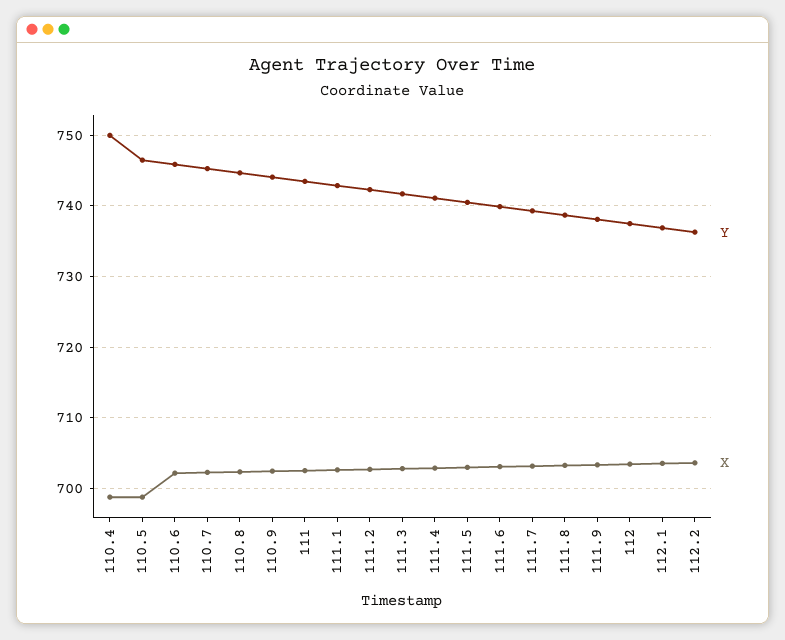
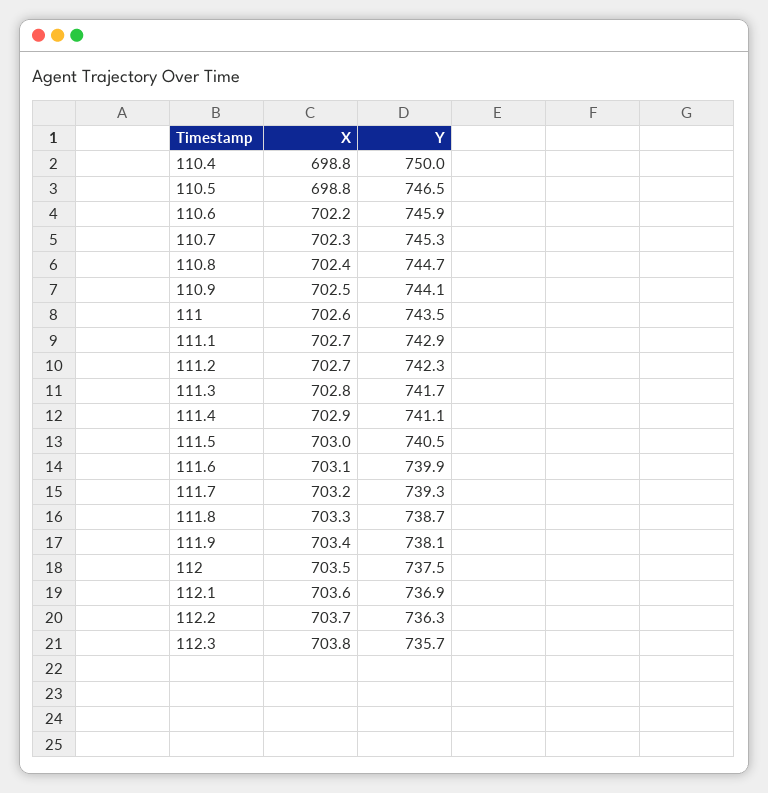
X, 112.3: none -> 703.8
Y, 112.3: none -> 735.7

